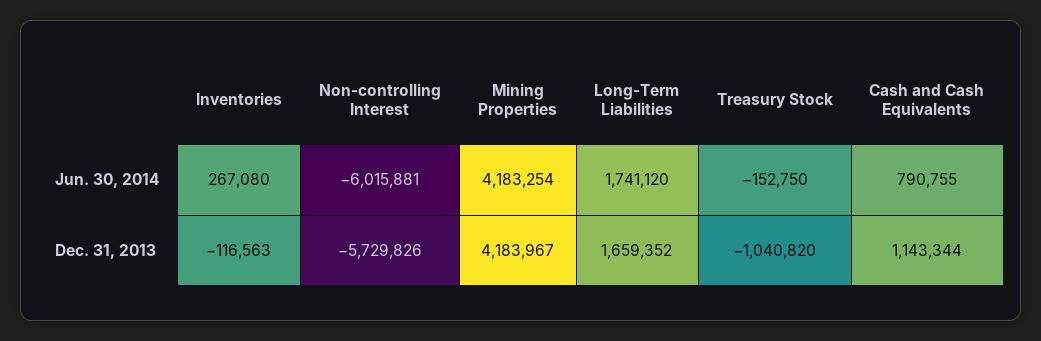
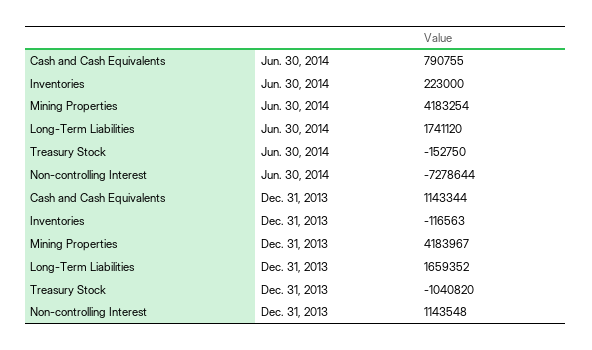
Inventories, Jun. 30, 2014: 267080 -> 223000
Non-controlling Interest, Jun. 30, 2014: -6015881 -> -7278644
Non-controlling Interest, Dec. 31, 2013: -5729826 -> 1143548

